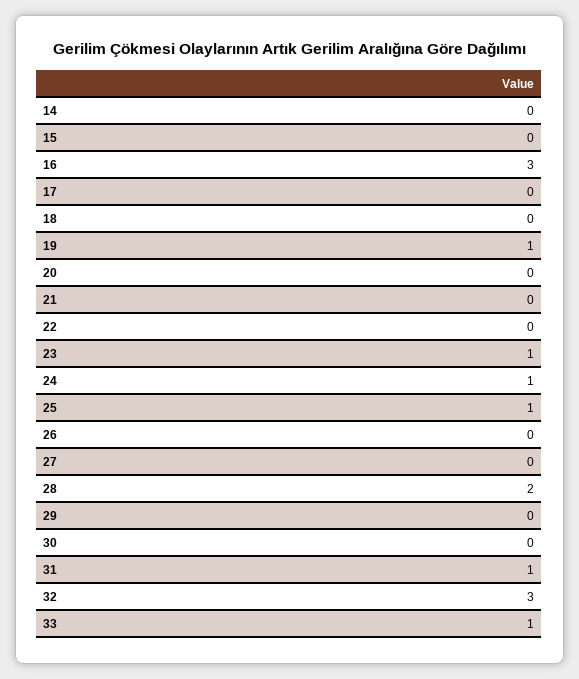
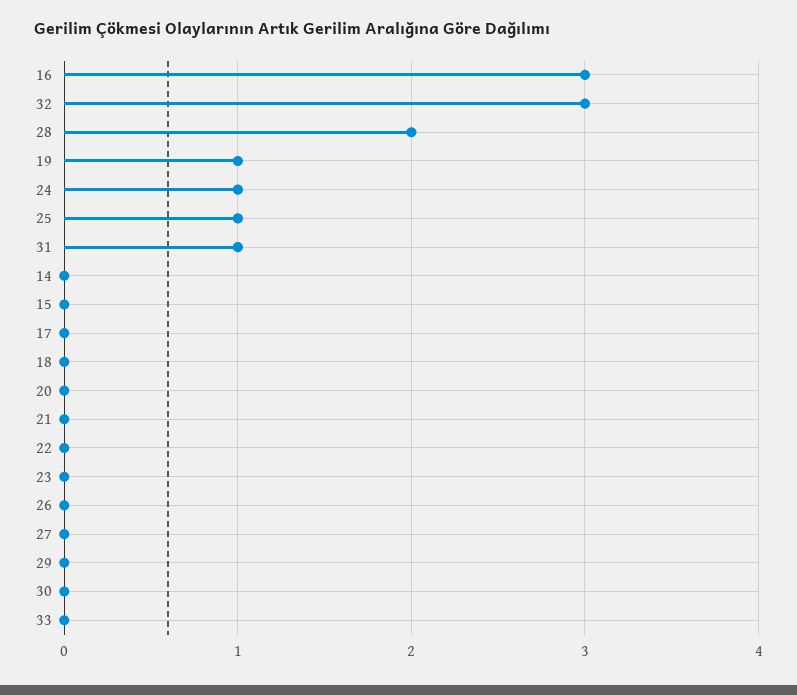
23: 1 -> 0
33: 1 -> 0

